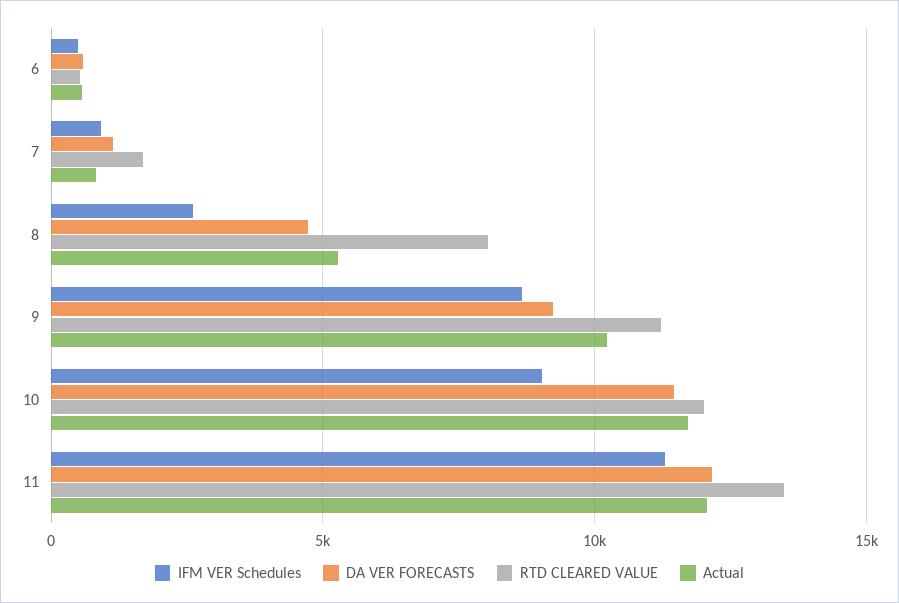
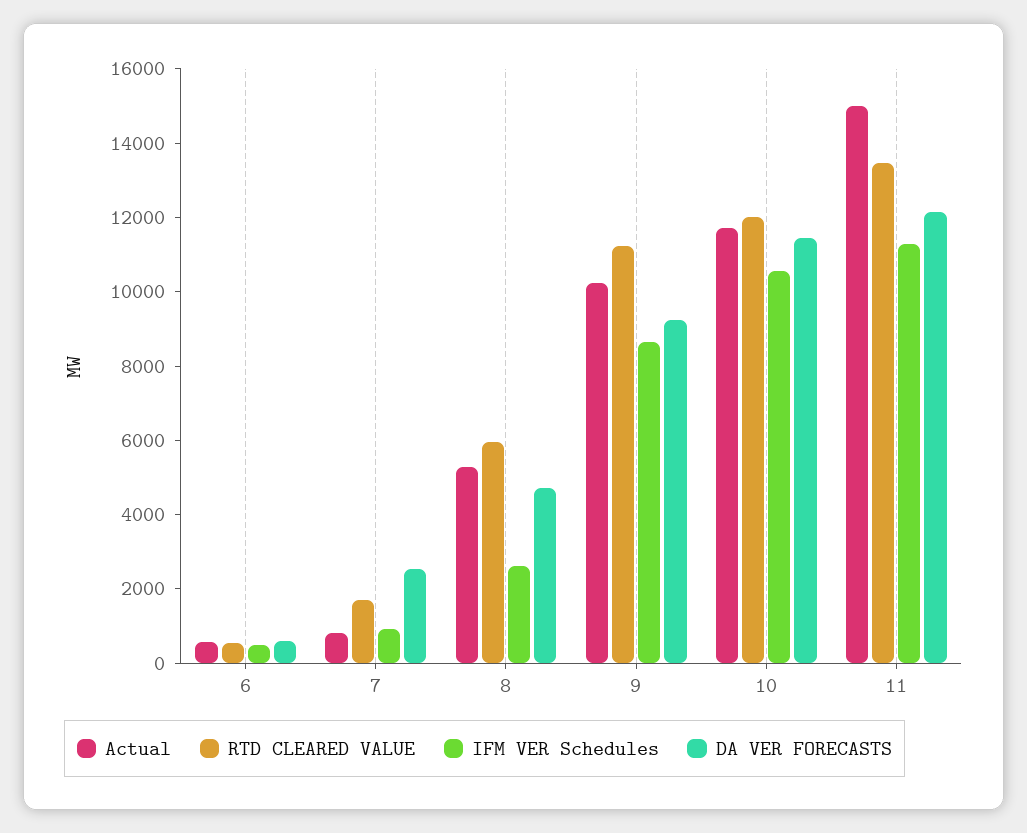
DA VER FORECASTS, 7: 1000 -> 2500
RTD CLEARED VALUE, 8: 8000 -> 6000
IFM VER Schedules, 10: 9000 -> 10500
Actual, 11: 12000 -> 15000

